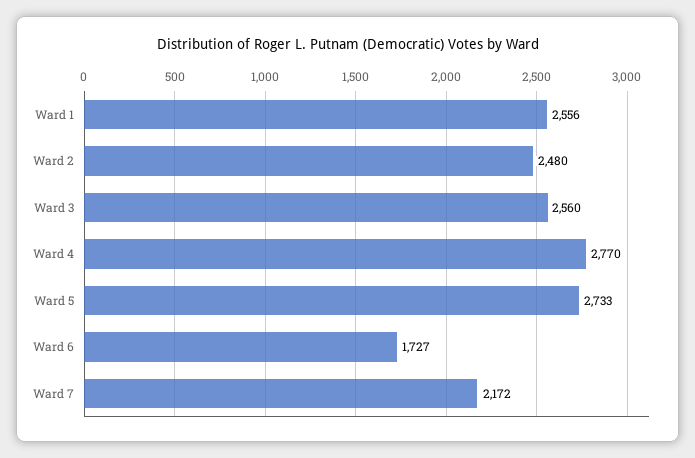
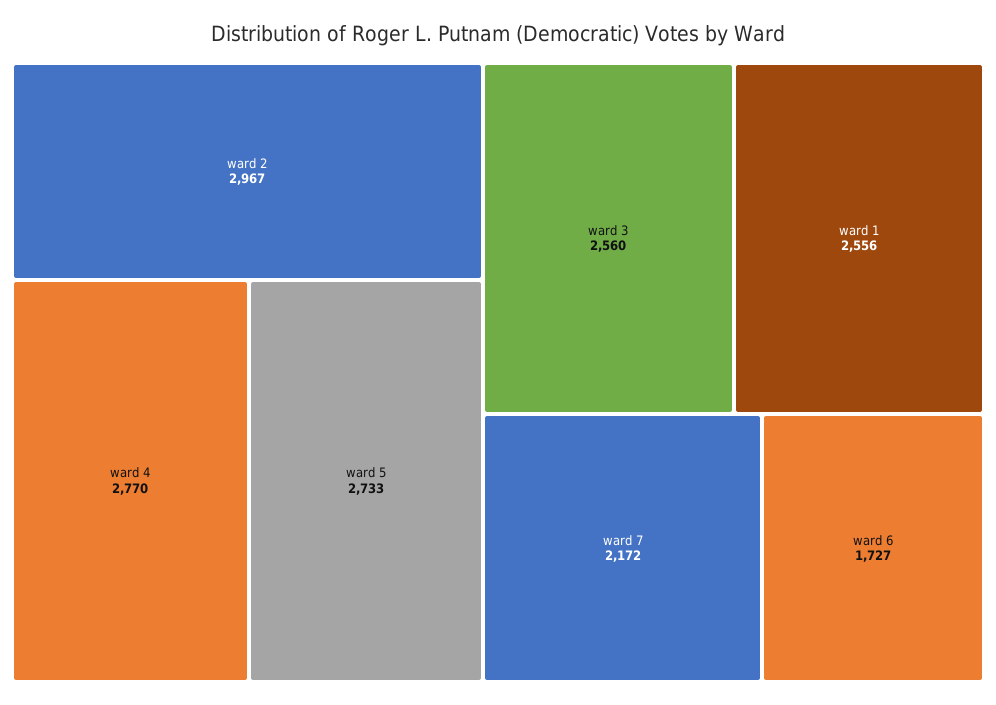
Ward 2: 2480 -> 2967

